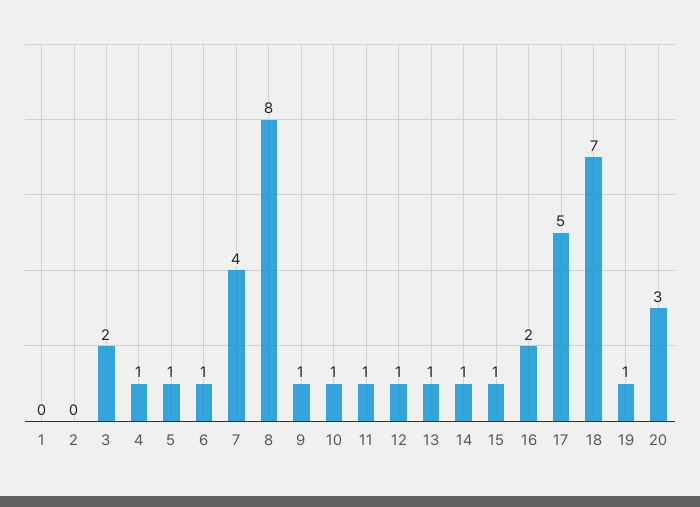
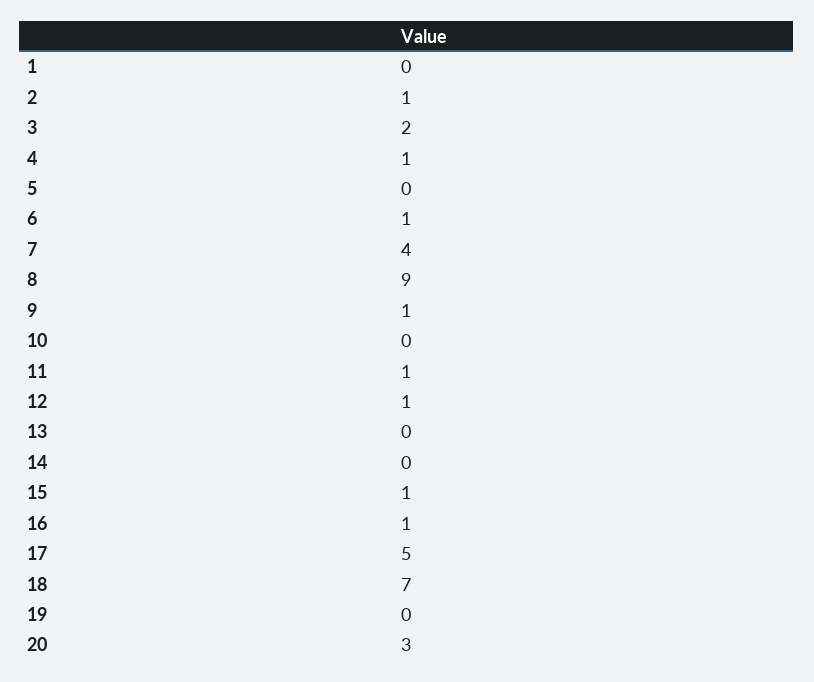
2: 0 -> 1
5: 1 -> 0
8: 8 -> 9
10: 1 -> 0
13: 1 -> 0
14: 1 -> 0
16: 2 -> 1
19: 1 -> 0

